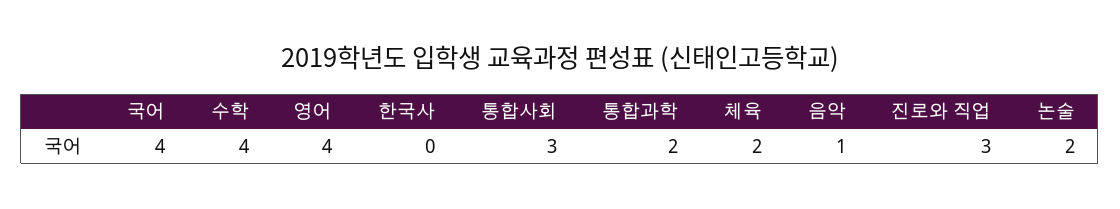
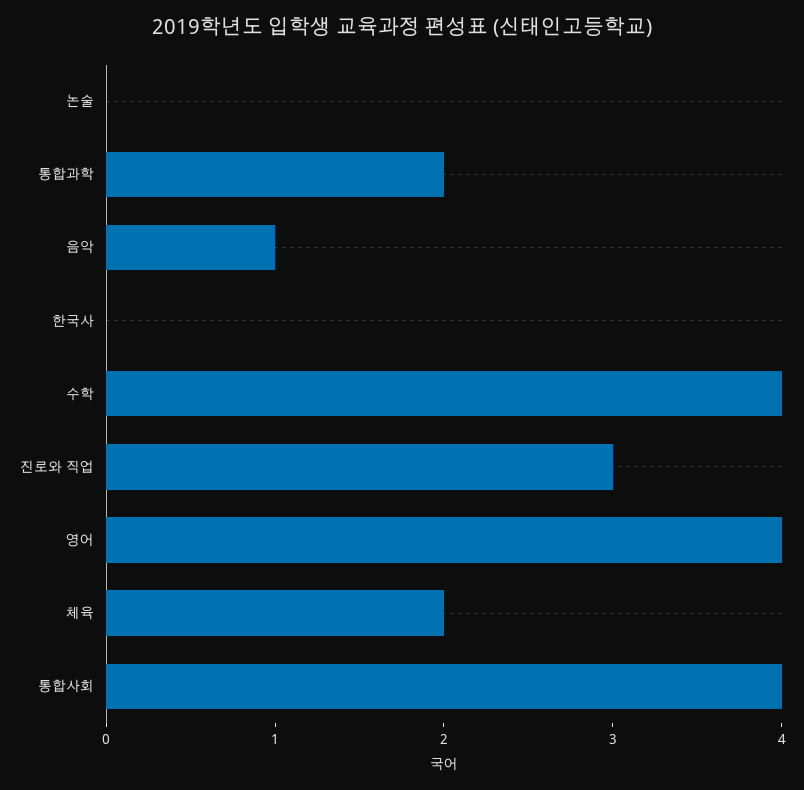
국어: 4 -> none
통합사회: 3 -> 4
논술: 2 -> 0

